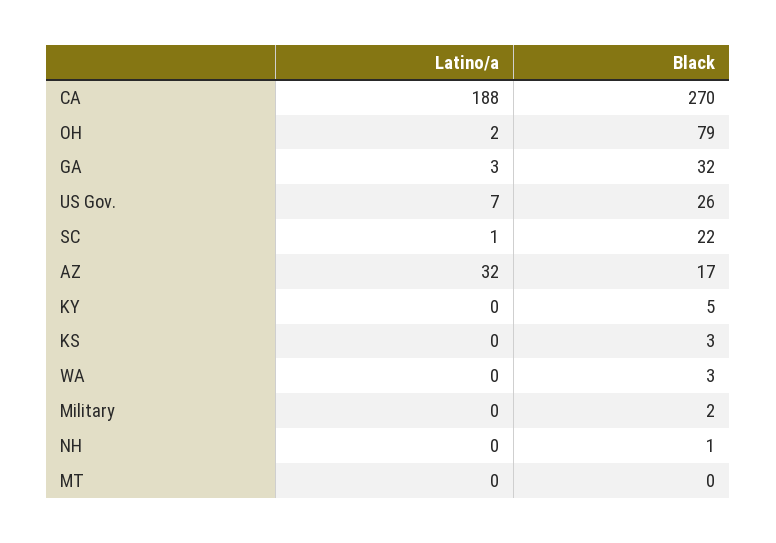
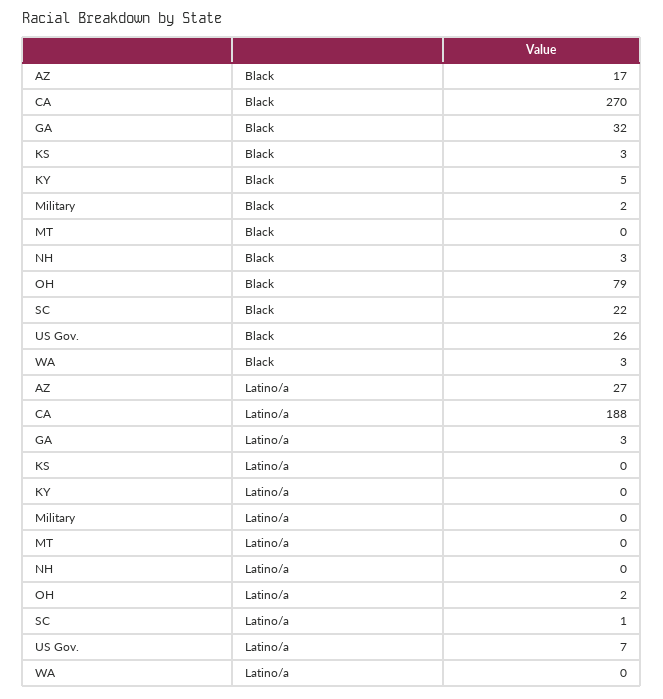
Latino/a, AZ: 32 -> 27
Black, NH: 1 -> 3

